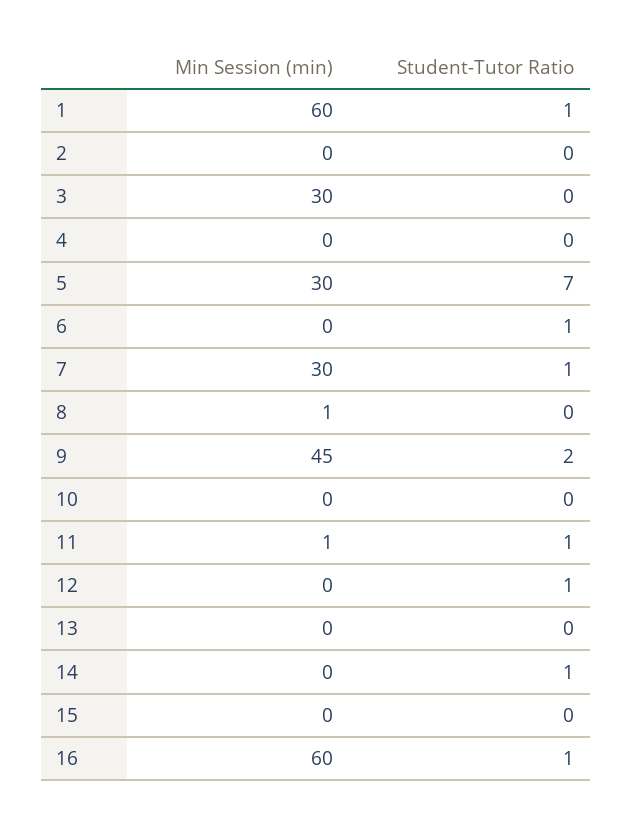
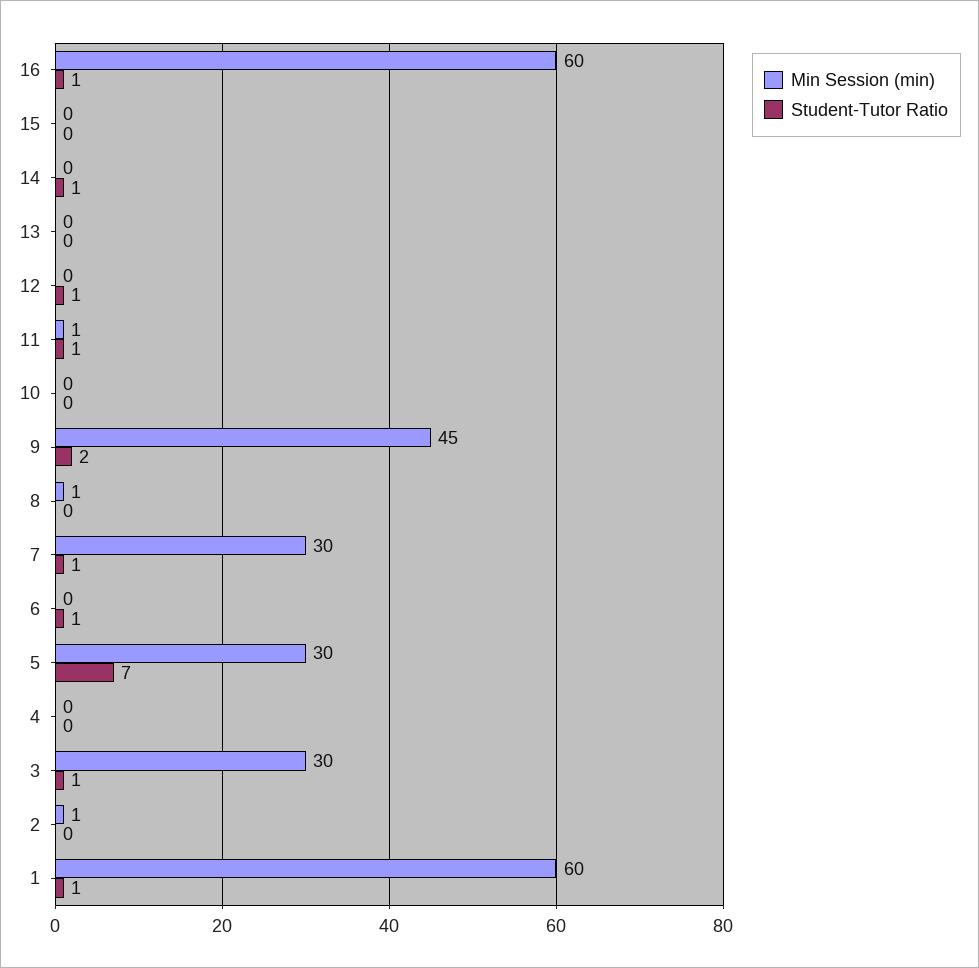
Min Session (min), 2: 0 -> 1
Student-Tutor Ratio, 3: 0 -> 1

